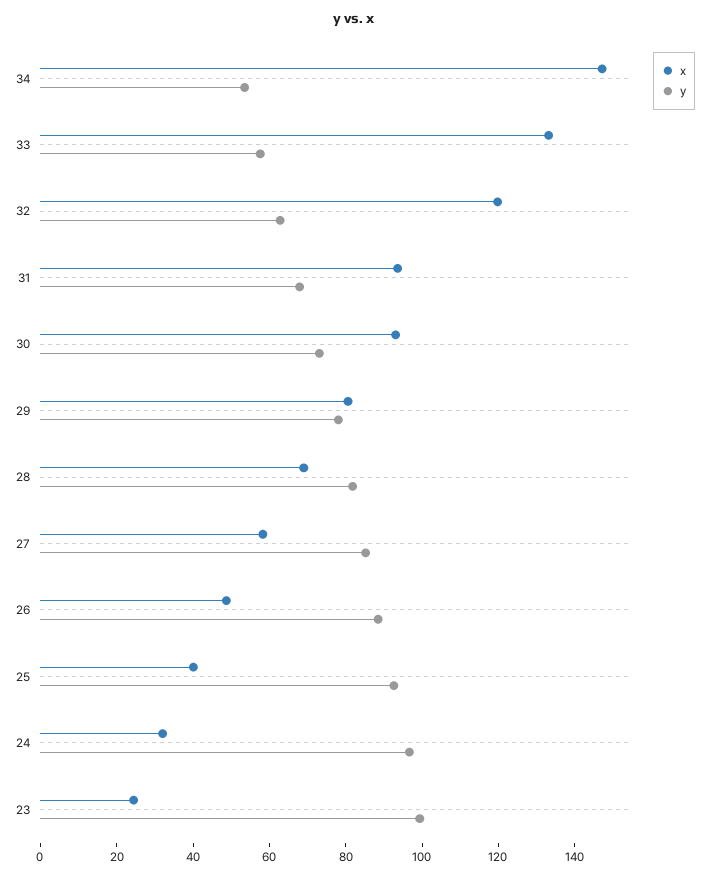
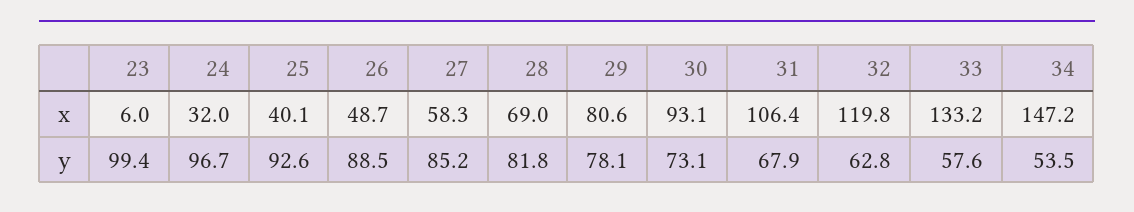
x, 31: 95 -> 106.4
x, 23: 25 -> 6

